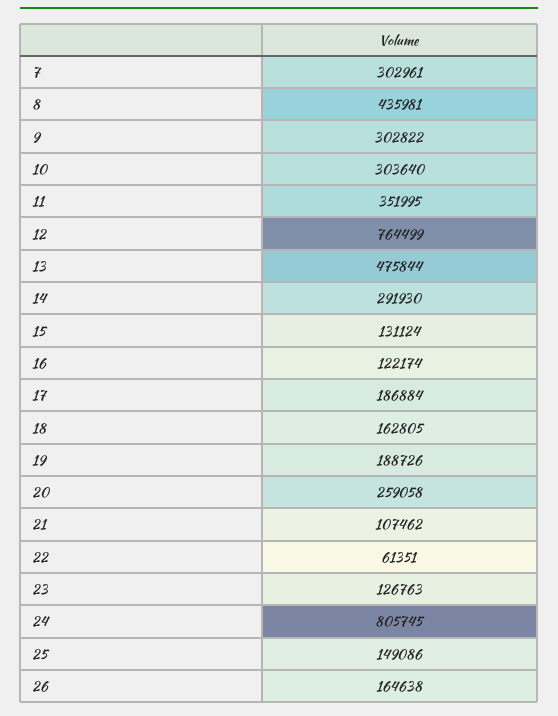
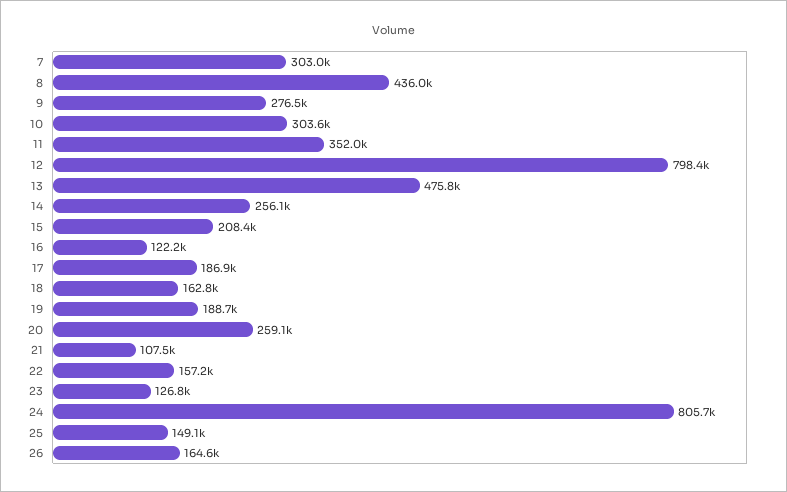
9: 302822 -> 276500
12: 764499 -> 798400
14: 291930 -> 256100
15: 131124 -> 208400
22: 61351 -> 157200

